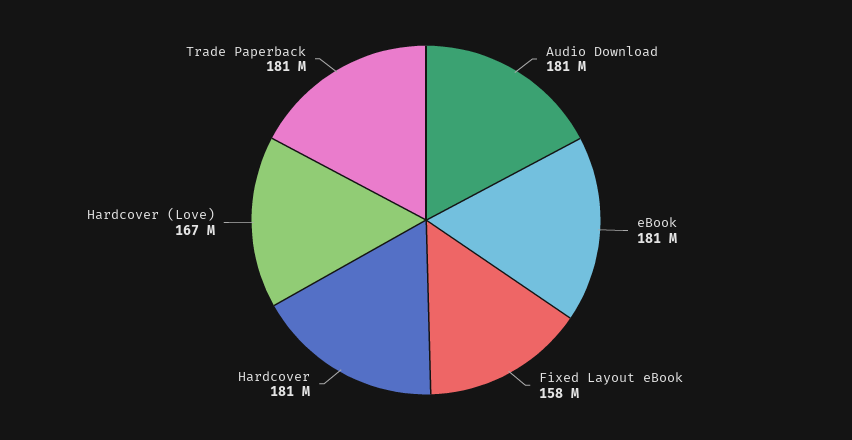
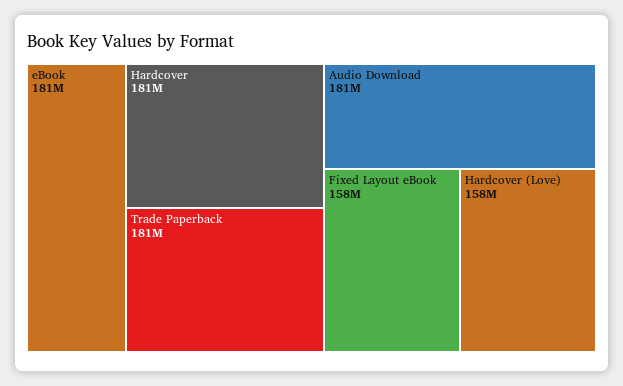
Hardcover (Love): 167000000 -> 158000000

